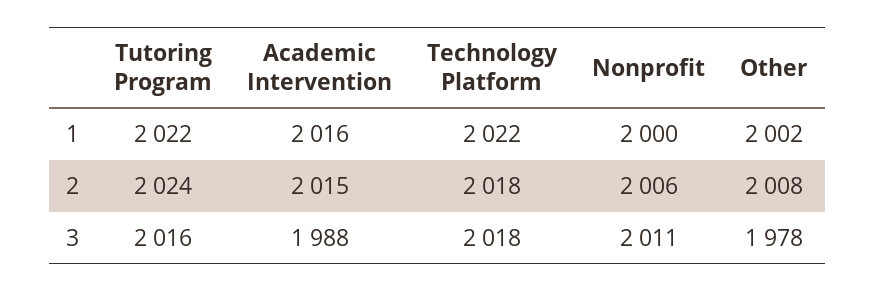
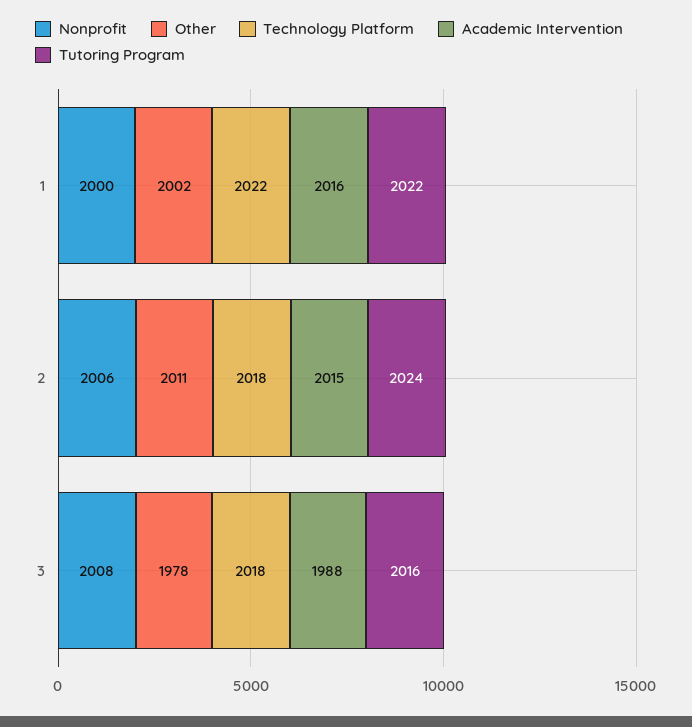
Other, 2: 2008 -> 2011
Nonprofit, 3: 2011 -> 2008

